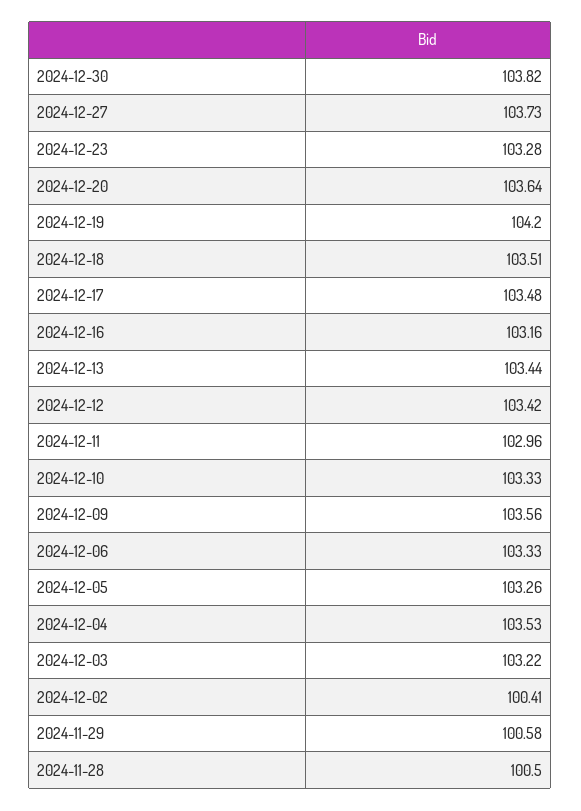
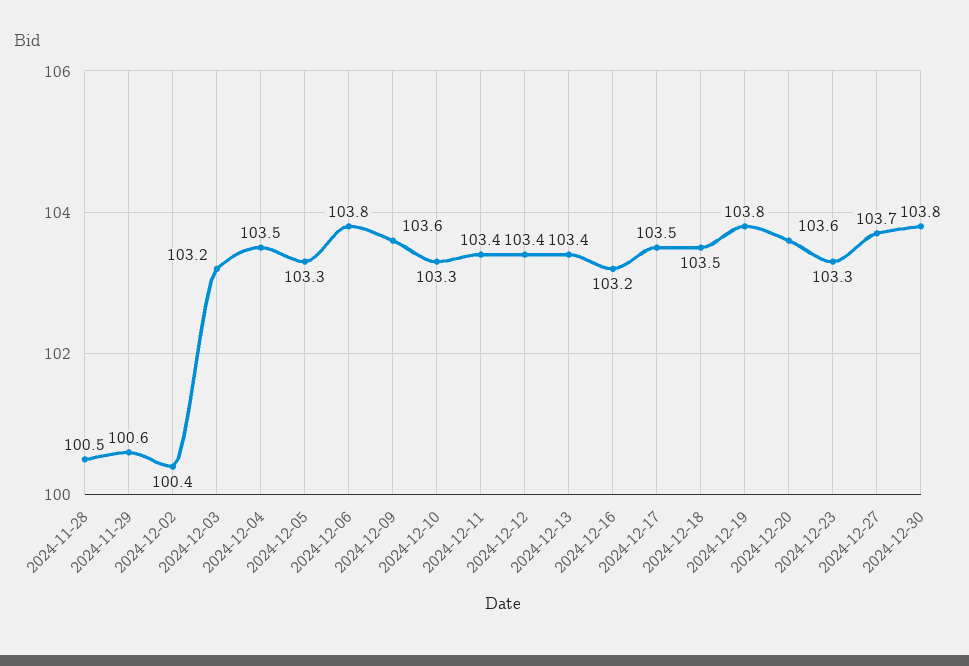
2024-12-19: 104.2 -> 103.8
2024-12-11: 102.96 -> 103.4
2024-12-06: 103.33 -> 103.8

